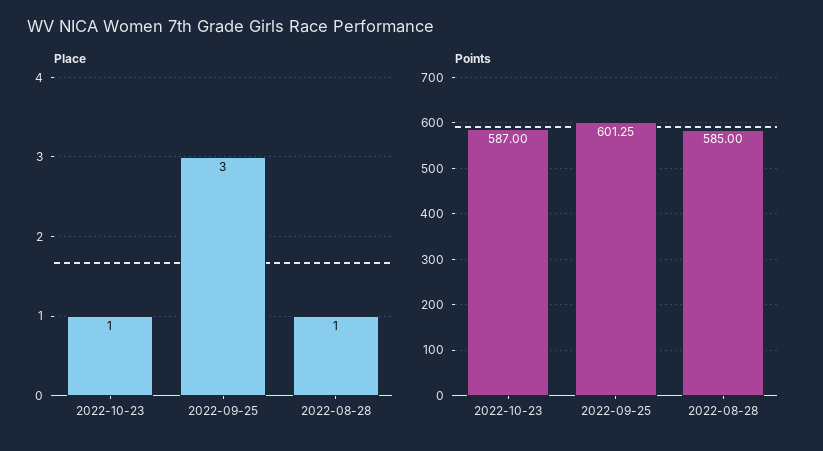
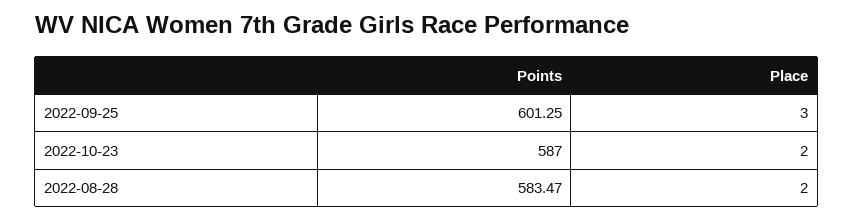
Place, 2022-10-23: 1 -> 2
Place, 2022-08-28: 1 -> 2
Points, 2022-08-28: 585 -> 583.47

